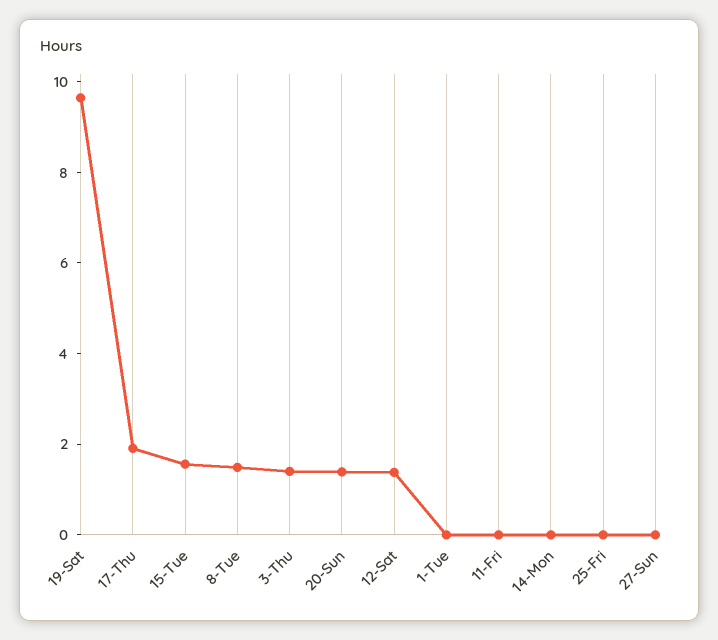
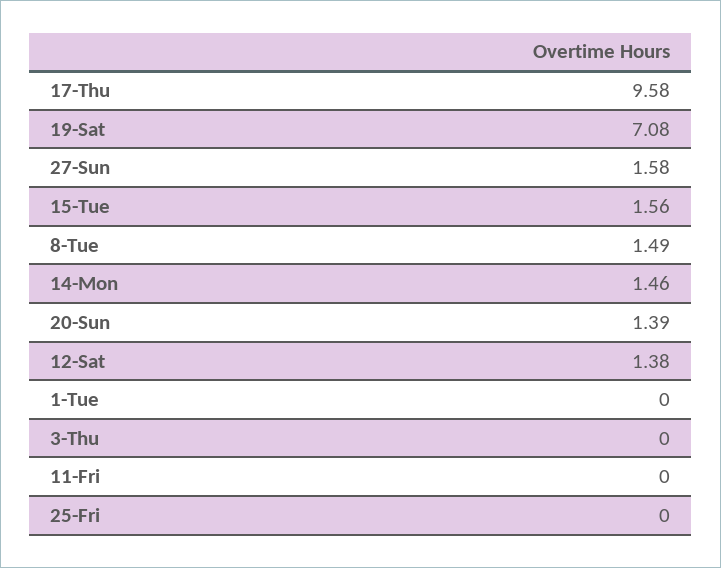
19-Sat: 9.5 -> 7.08
17-Thu: 2 -> 9.58
3-Thu: 1.5 -> 0
14-Mon: 0 -> 1.46
27-Sun: 0 -> 1.58

